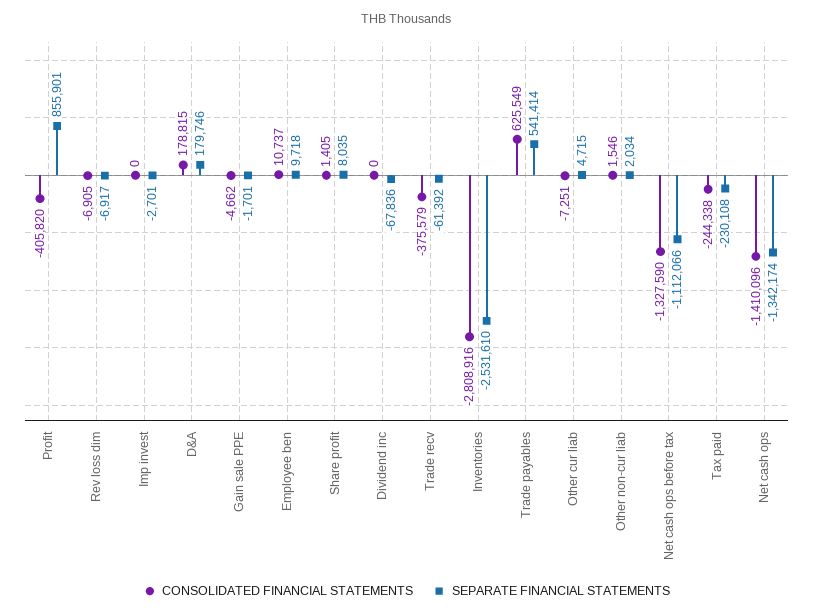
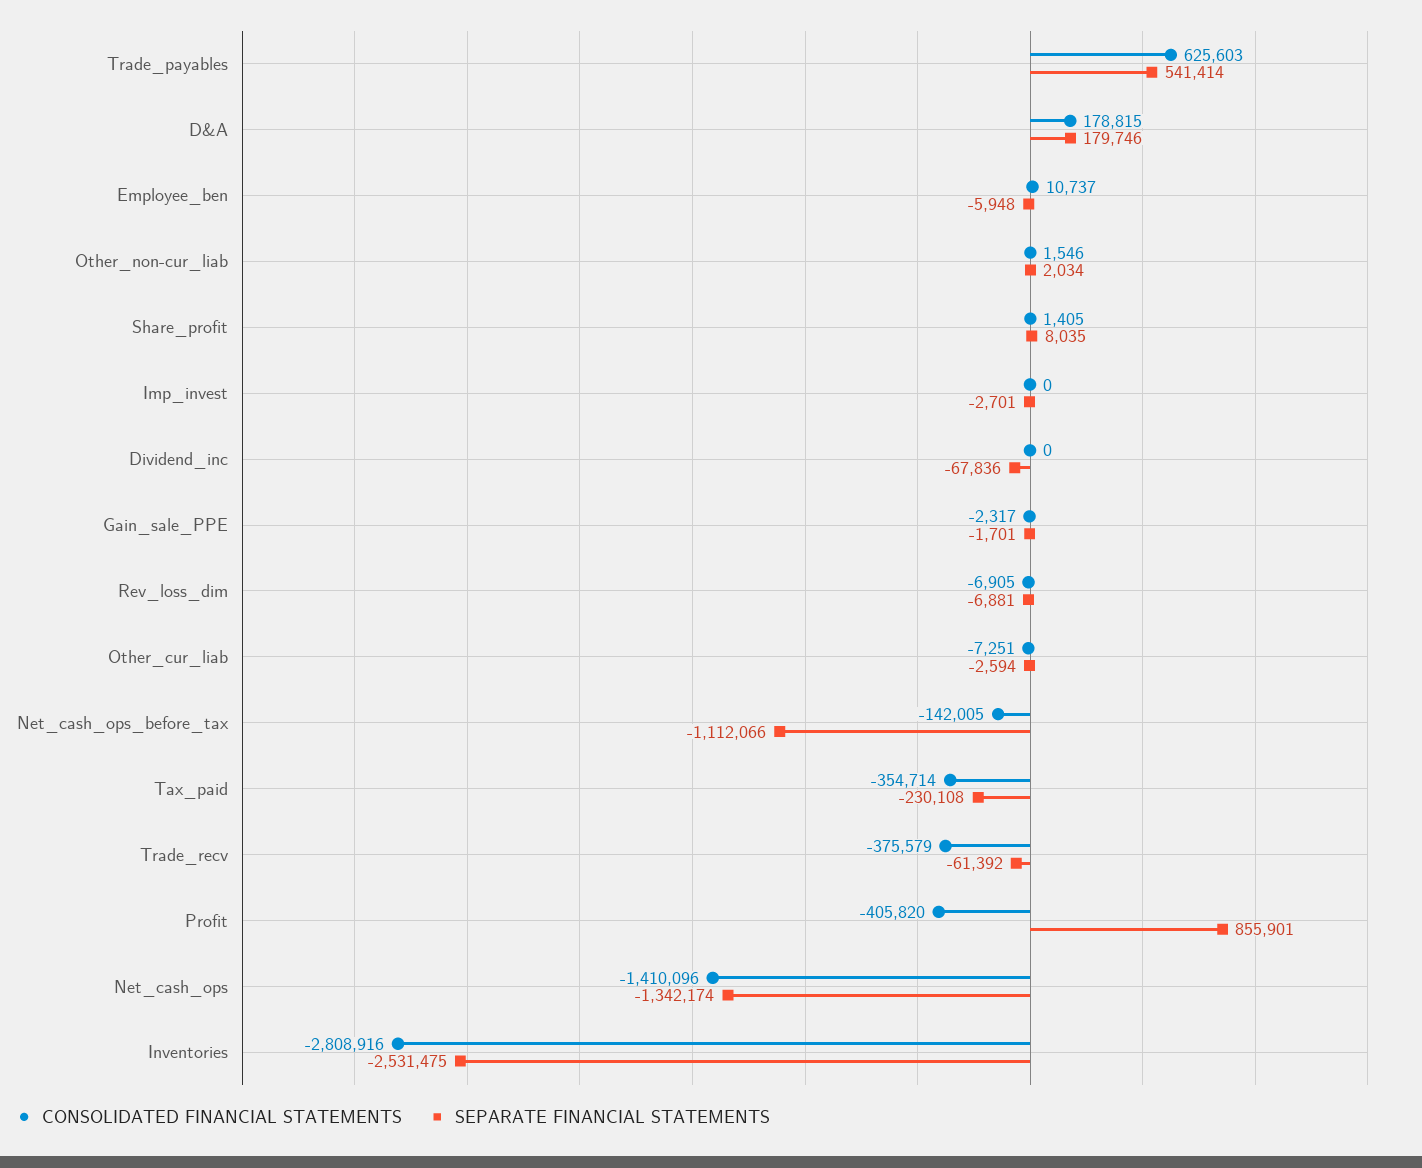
SEPARATE FINANCIAL STATEMENTS, Rev loss dim: -6917 -> -6881
CONSOLIDATED FINANCIAL STATEMENTS, Gain sale PPE: -4662 -> -2317
SEPARATE FINANCIAL STATEMENTS, Employee ben: 9718 -> -5948
SEPARATE FINANCIAL STATEMENTS, Inventories: -2531610 -> -2531475
CONSOLIDATED FINANCIAL STATEMENTS, Trade payables: 625549 -> 625603
SEPARATE FINANCIAL STATEMENTS, Other cur liab: 4715 -> -2594
CONSOLIDATED FINANCIAL STATEMENTS, Net cash ops before tax: -1327590 -> -142005
CONSOLIDATED FINANCIAL STATEMENTS, Tax paid: -244338 -> -354714

